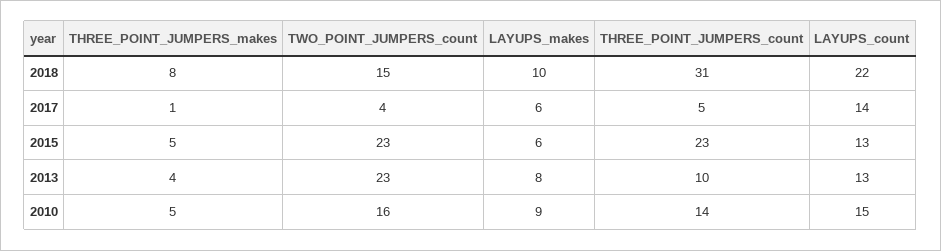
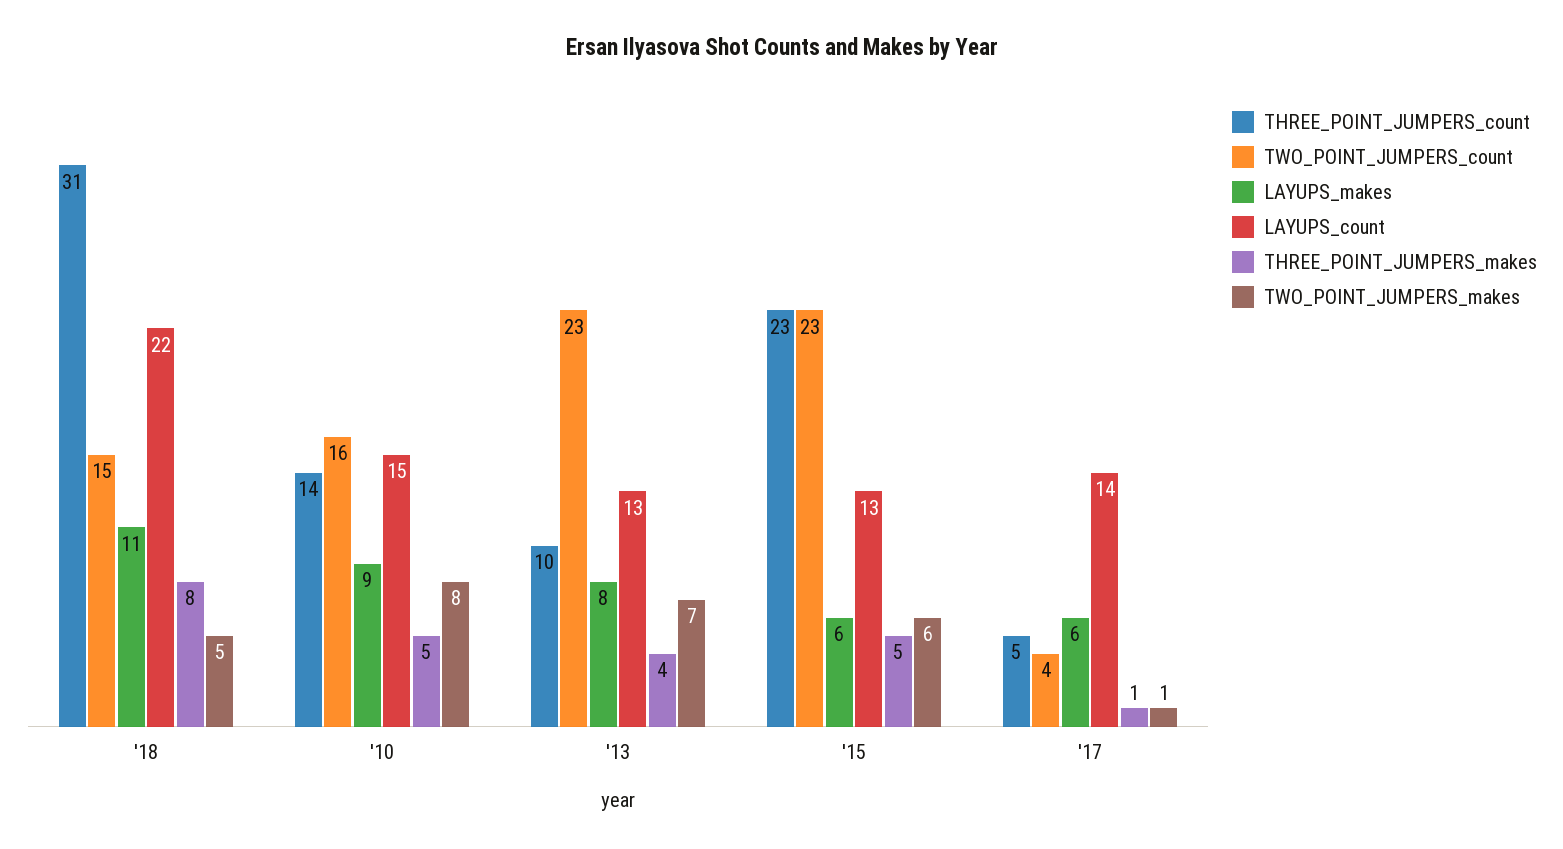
LAYUPS_makes, 2018: 10 -> 11
TWO_POINT_JUMPERS_makes, 2018: none -> 5
TWO_POINT_JUMPERS_makes, 2010: none -> 8
TWO_POINT_JUMPERS_makes, 2013: none -> 7
TWO_POINT_JUMPERS_makes, 2015: none -> 6
TWO_POINT_JUMPERS_makes, 2017: none -> 1

